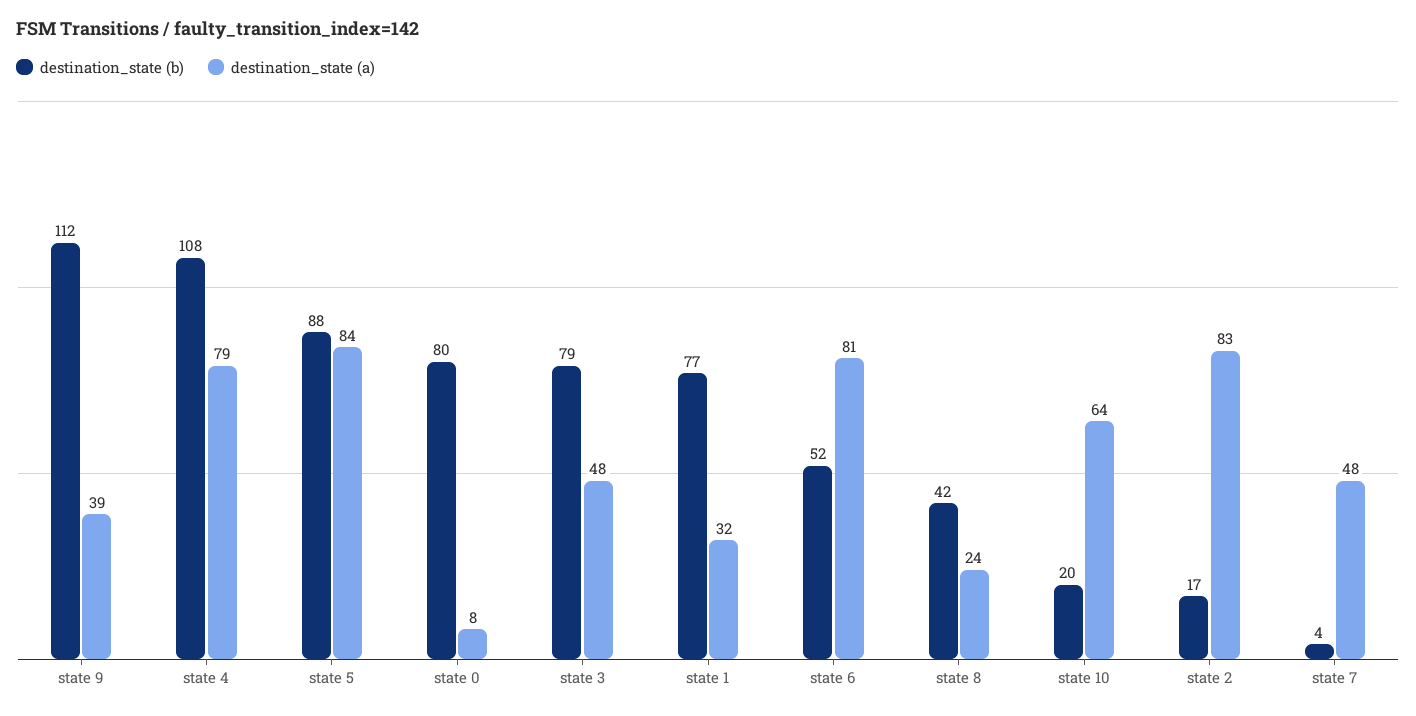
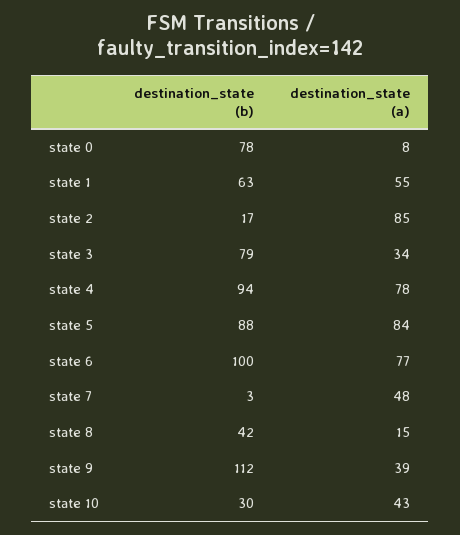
destination_state (b), state 4: 108 -> 94
destination_state (a), state 4: 79 -> 78
destination_state (b), state 0: 80 -> 78
destination_state (a), state 3: 48 -> 34
destination_state (b), state 1: 77 -> 63
destination_state (a), state 1: 32 -> 55
destination_state (b), state 6: 52 -> 100
destination_state (a), state 6: 81 -> 77
destination_state (a), state 8: 24 -> 15
destination_state (b), state 10: 20 -> 30
destination_state (a), state 10: 64 -> 43
destination_state (a), state 2: 83 -> 85
destination_state (b), state 7: 4 -> 3

